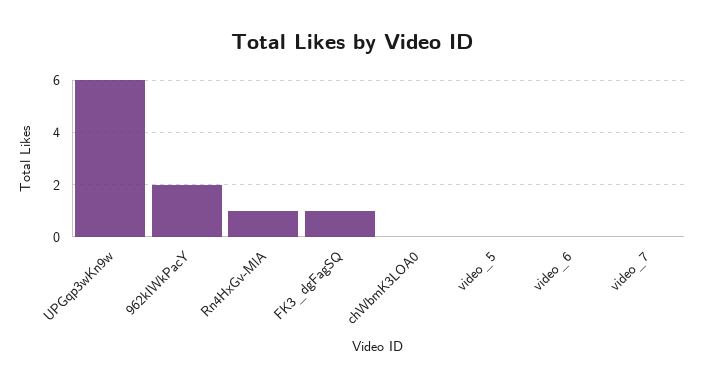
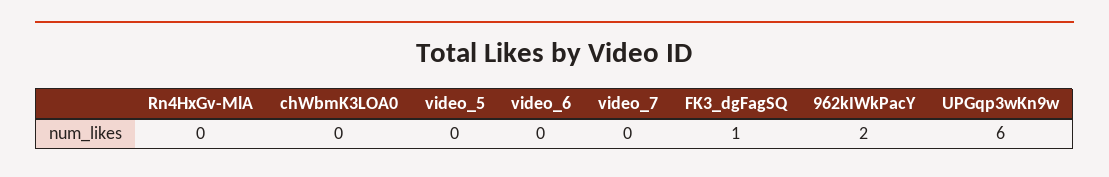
Rn4HxGv-MlA: 1 -> 0

